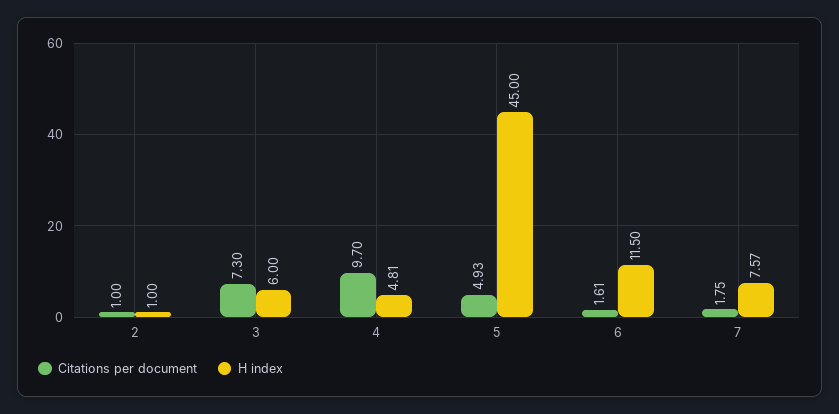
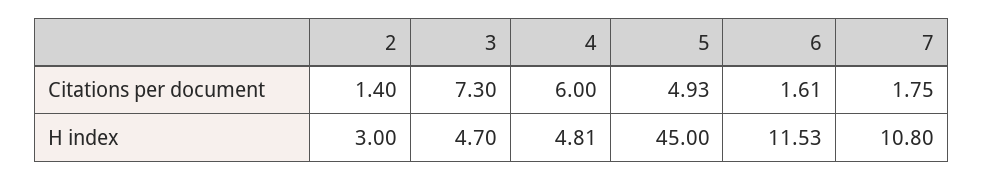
Citations per document, 2: 1 -> 1.4
H index, 2: 1 -> 3
H index, 3: 6 -> 4.7
Citations per document, 4: 9.7 -> 6
H index, 6: 11.5 -> 11.53
H index, 7: 7.57 -> 10.8

